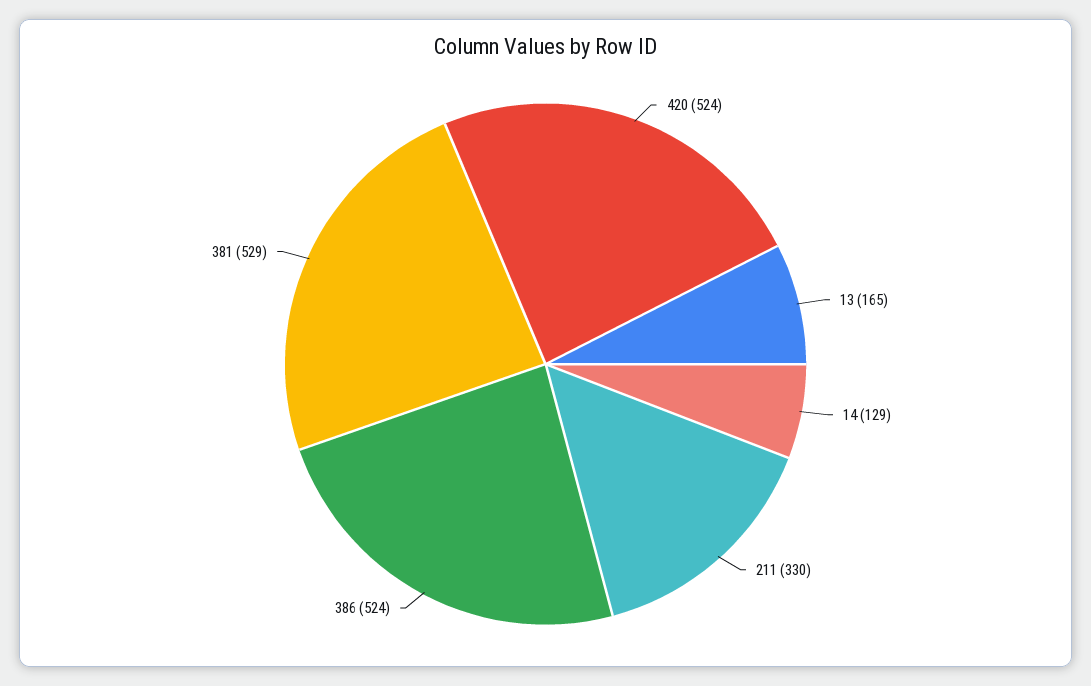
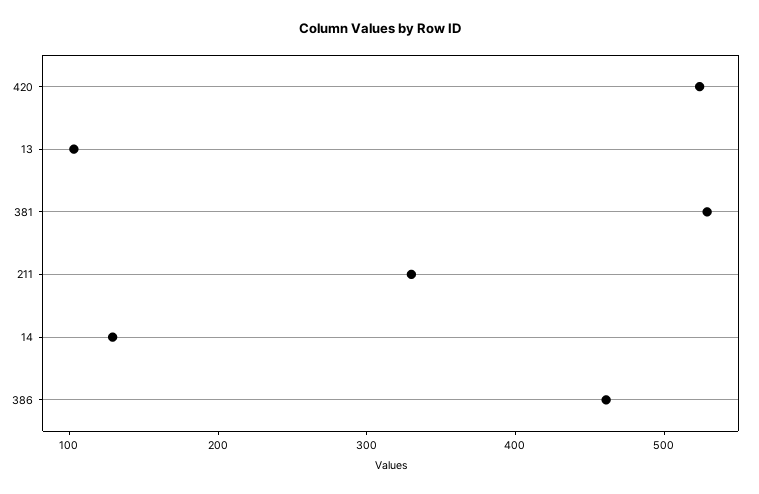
13: 165 -> 100
386: 524 -> 460

